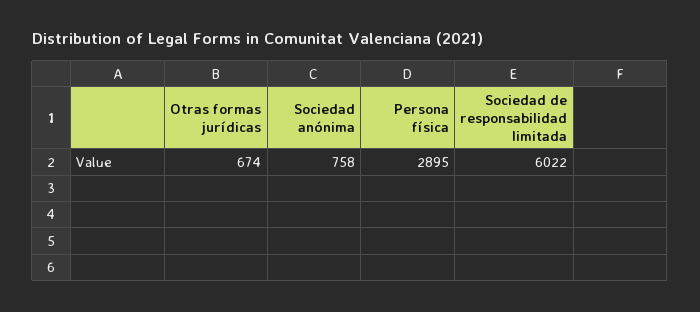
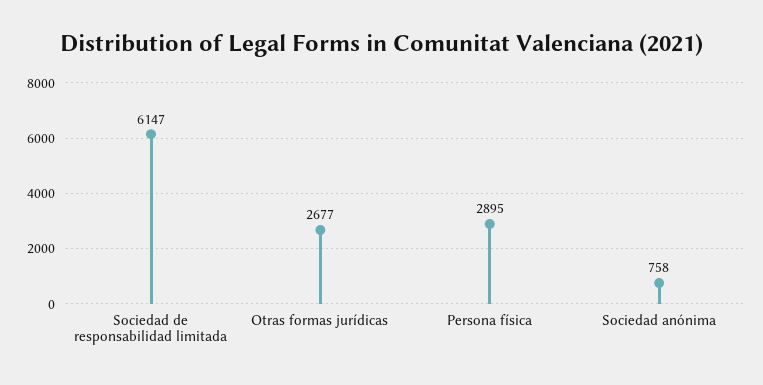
Otras formas jurídicas: 674 -> 2677
Sociedad de responsabilidad limitada: 6022 -> 6147

